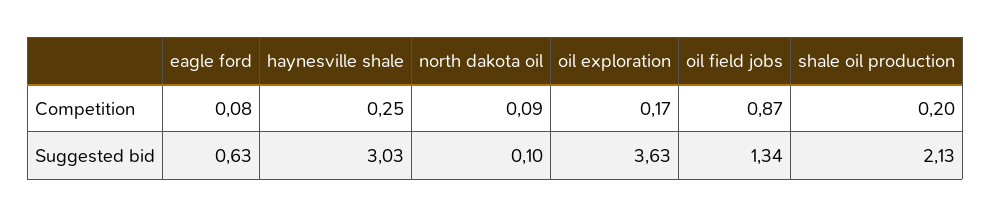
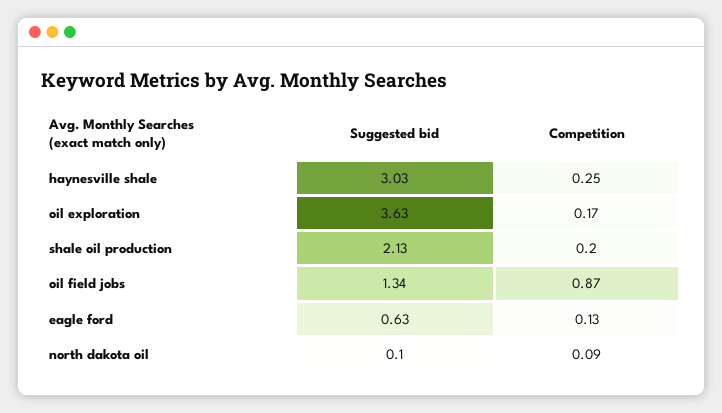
eagle ford, Competition: 0.08 -> 0.13

